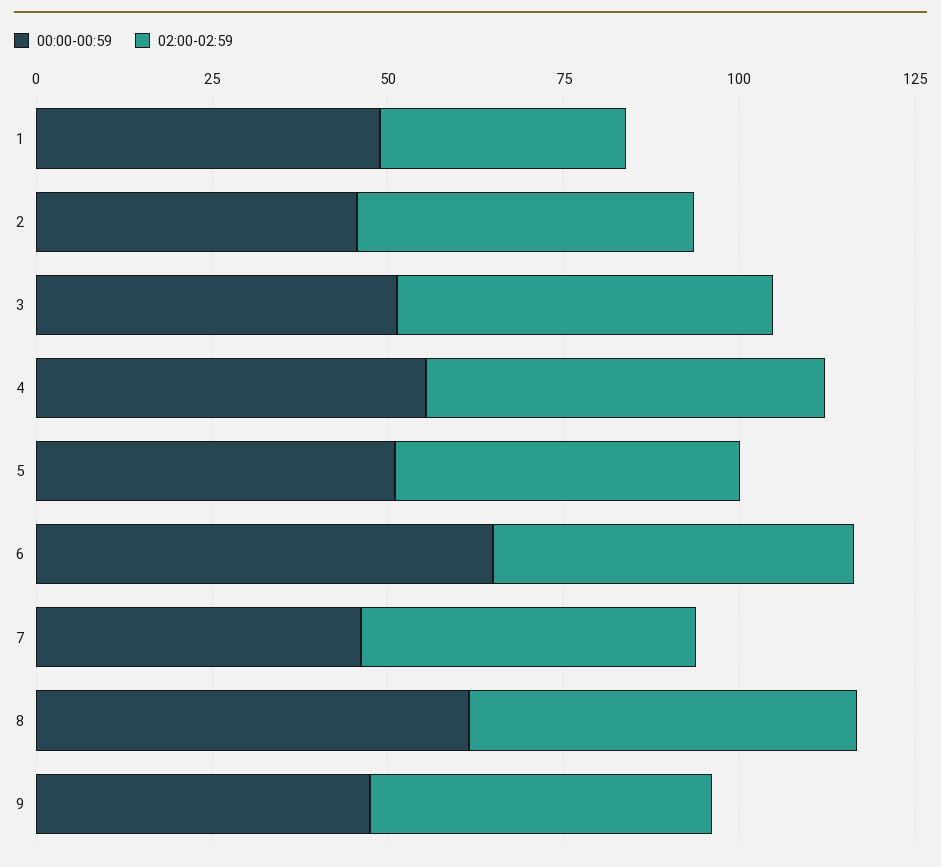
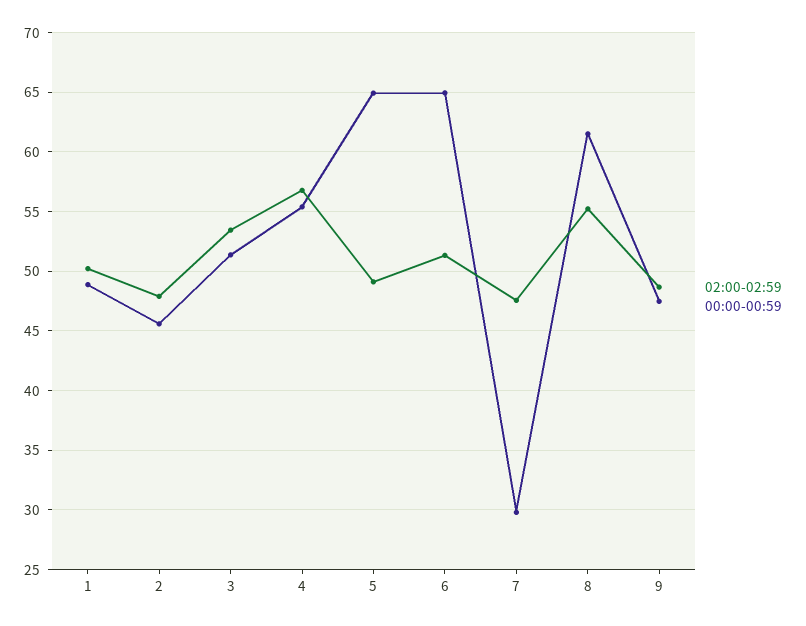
02:00-02:59, 1: 35 -> 50
00:00-00:59, 5: 50 -> 65
00:00-00:59, 7: 45 -> 30

